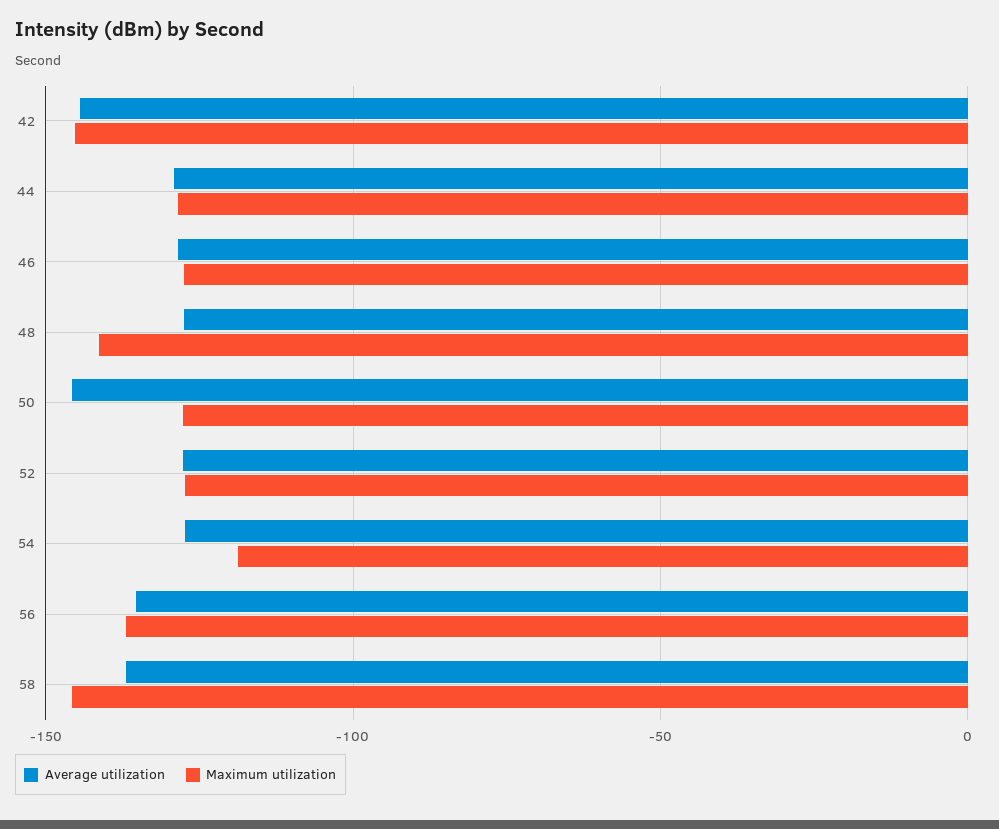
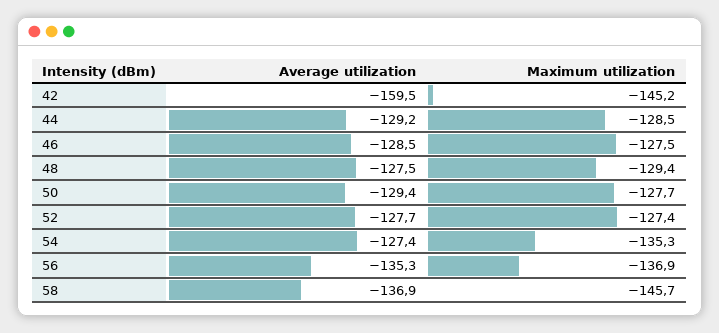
Average utilization, 42: -145 -> -159.5
Maximum utilization, 48: -140 -> -129.4
Average utilization, 50: -145 -> -129.4
Maximum utilization, 54: -120 -> -135.3

